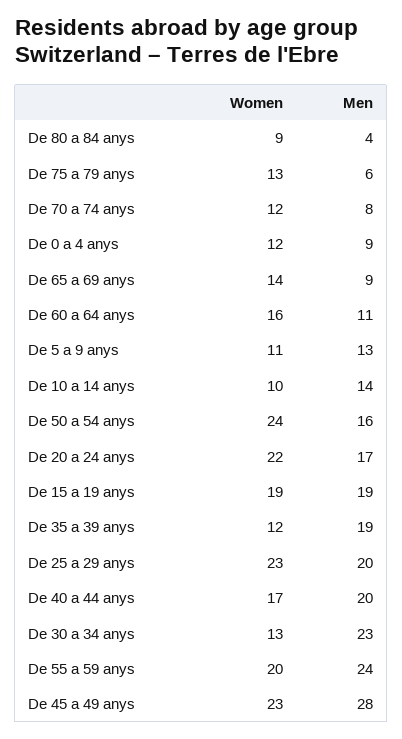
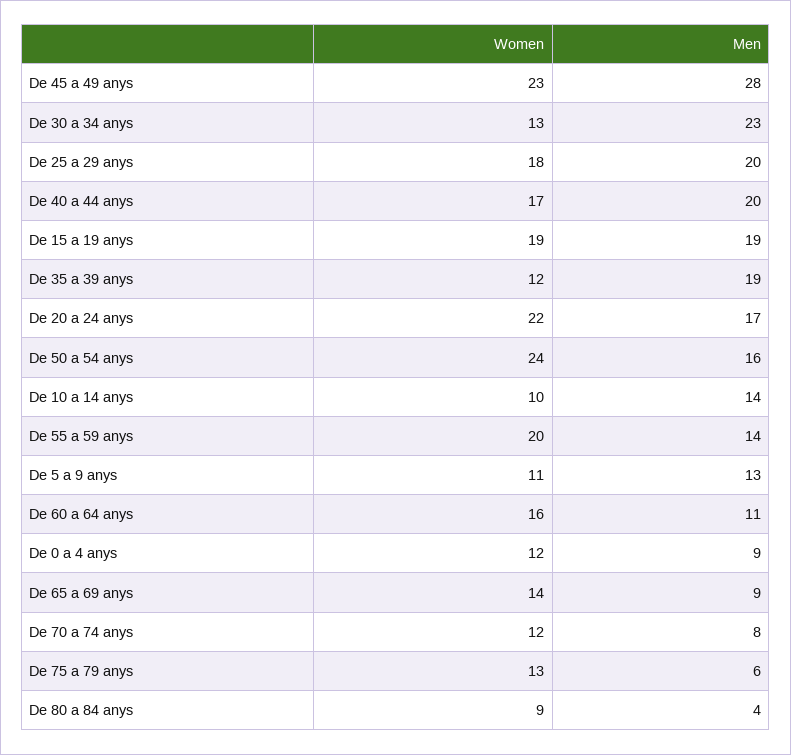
Women, De 25 a 29 anys: 23 -> 18
Men, De 55 a 59 anys: 24 -> 14

